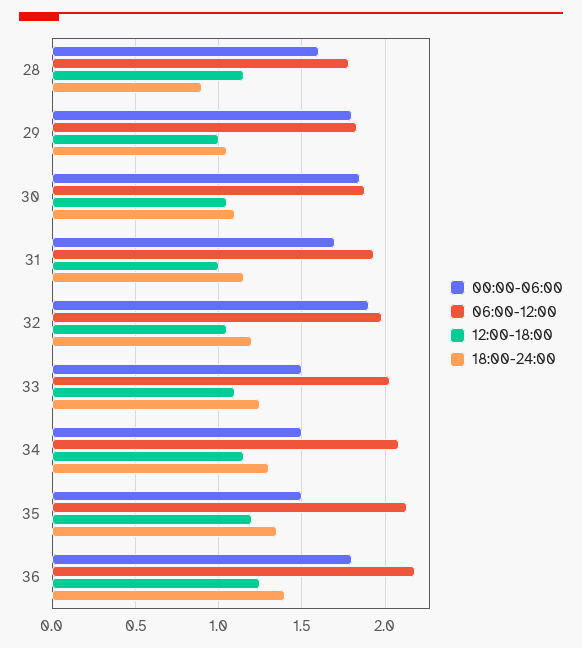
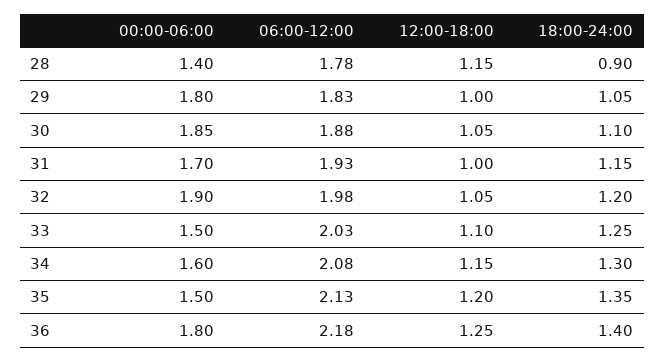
00:00-06:00, 28: 1.6 -> 1.4
00:00-06:00, 34: 1.5 -> 1.6

